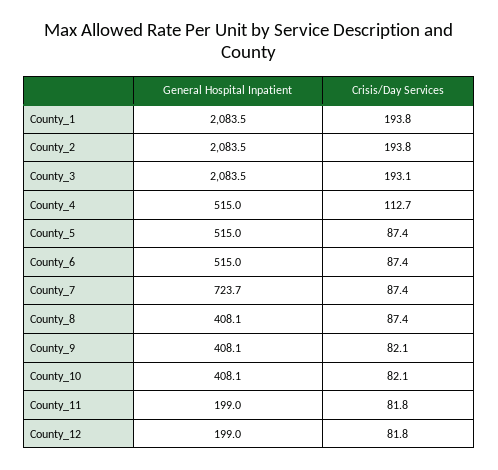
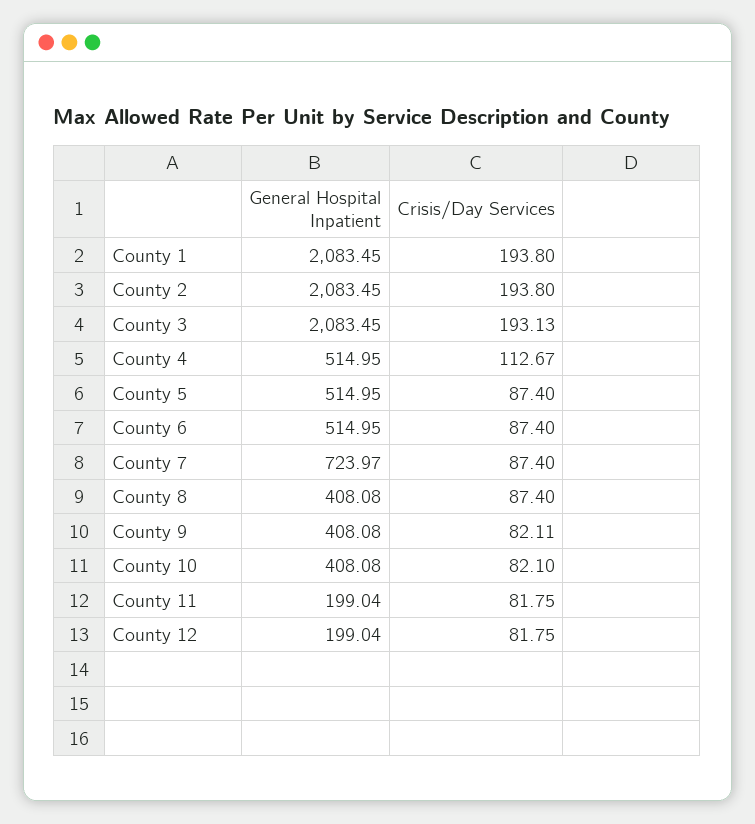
General Hospital Inpatient, County_7: 723.7 -> 723.97

